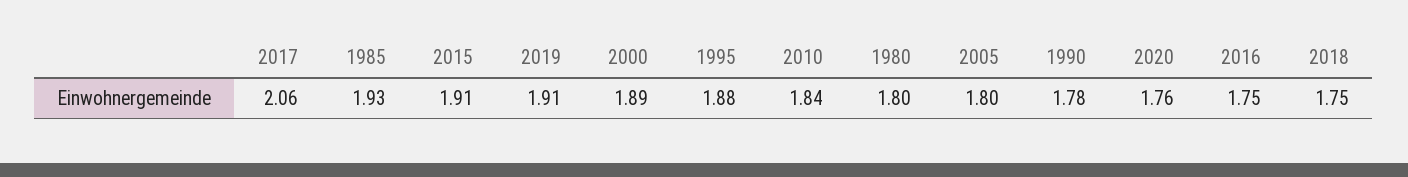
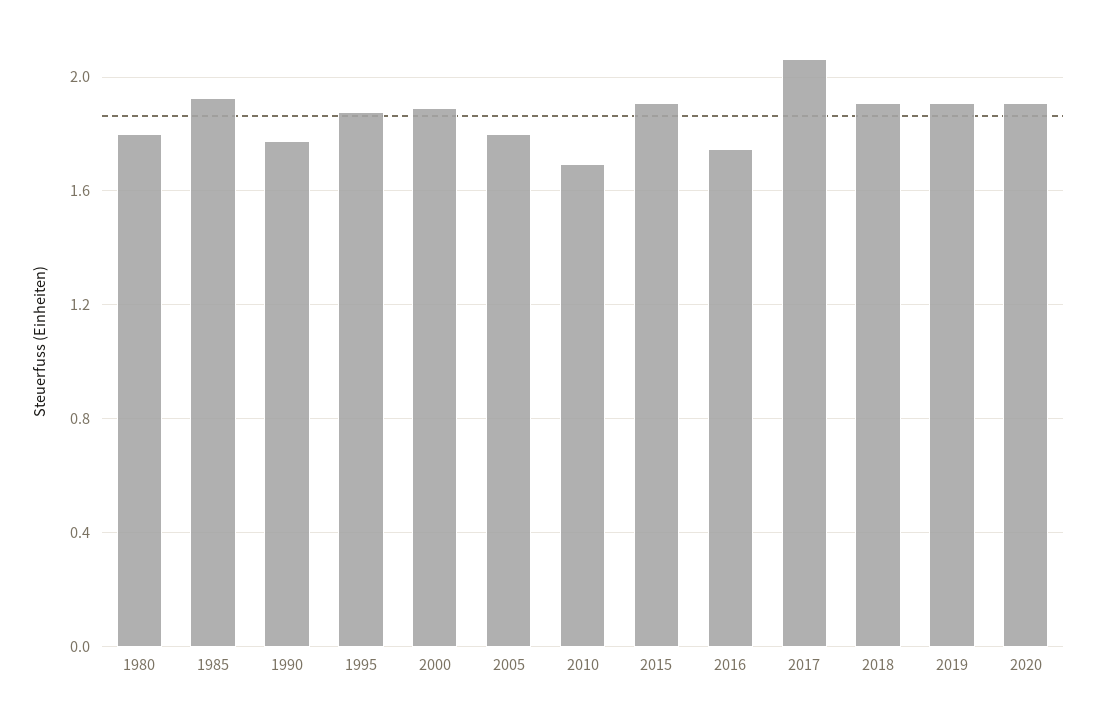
2010: 1.84 -> 1.7
2020: 1.76 -> 1.9
2018: 1.75 -> 1.9

